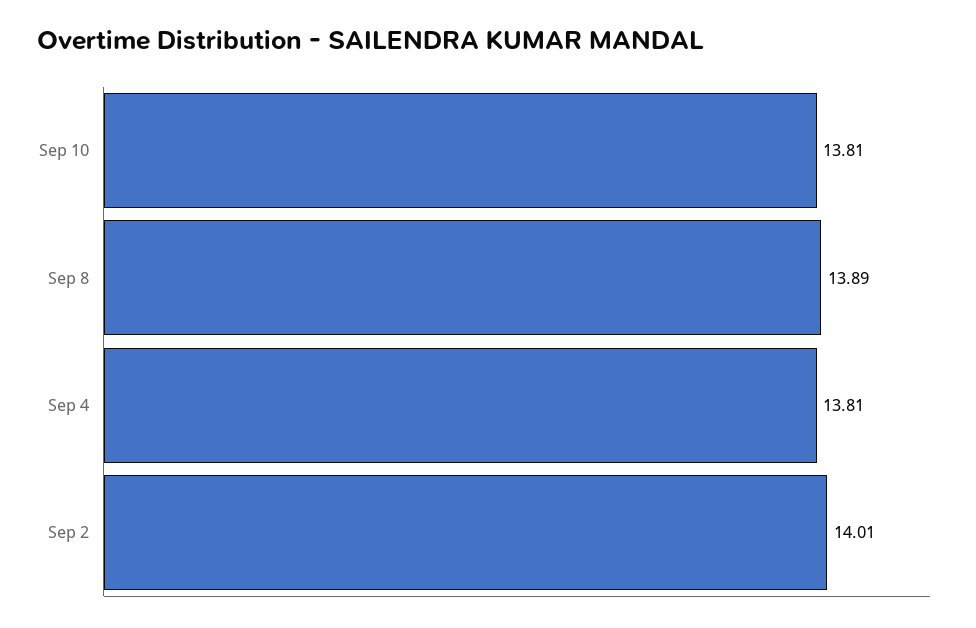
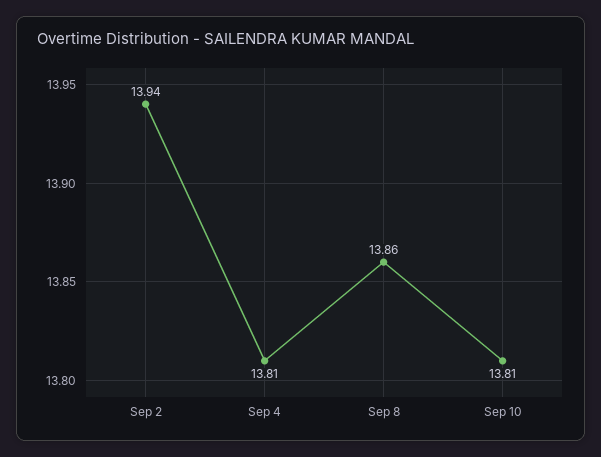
Sep 8: 13.89 -> 13.86
Sep 2: 14.01 -> 13.94

